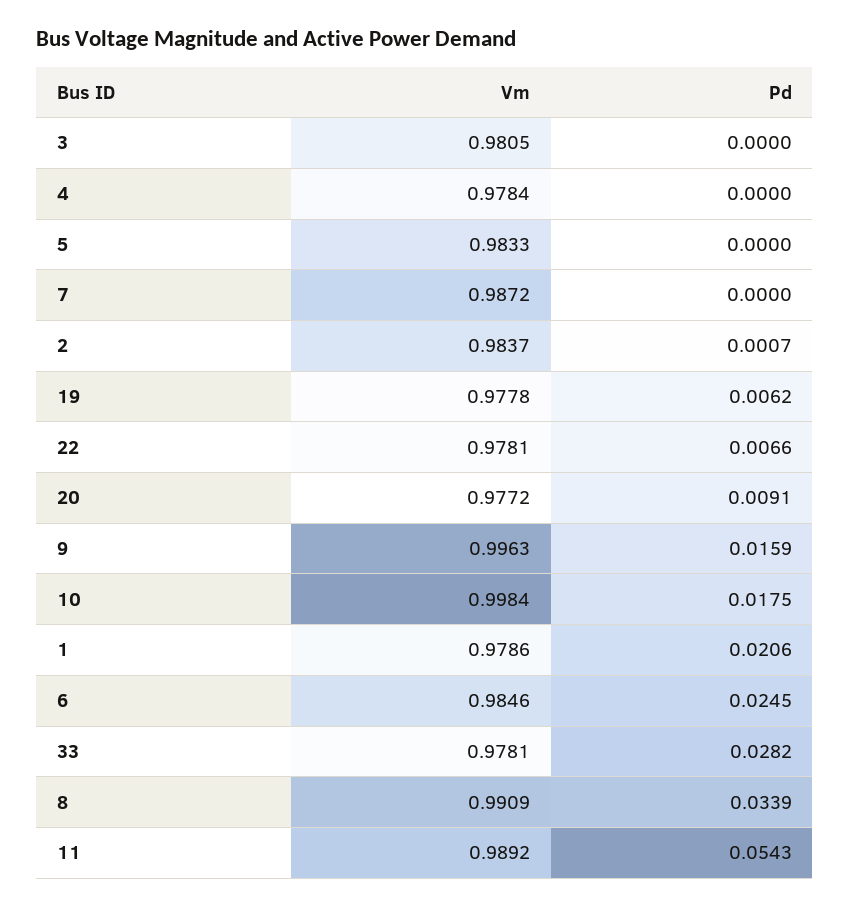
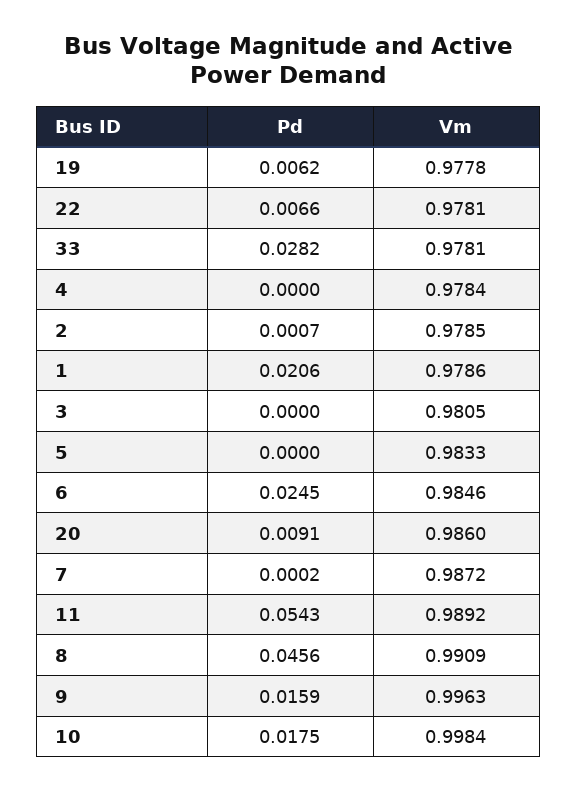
Pd, 7: 0 -> 0.0002
Vm, 2: 0.9837 -> 0.9785
Vm, 20: 0.9772 -> 0.986
Pd, 8: 0.0339 -> 0.0456

